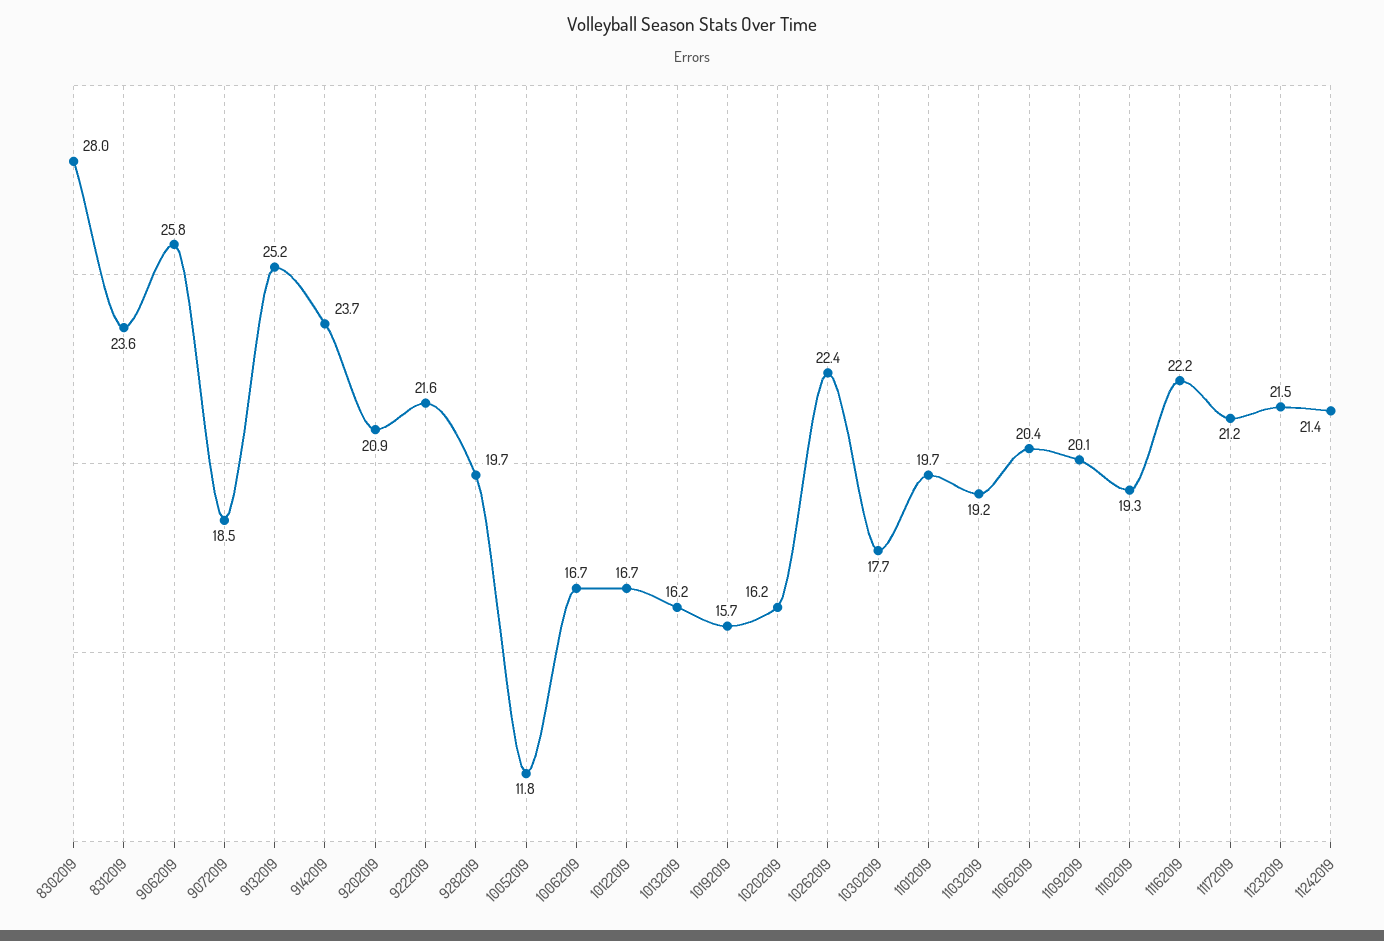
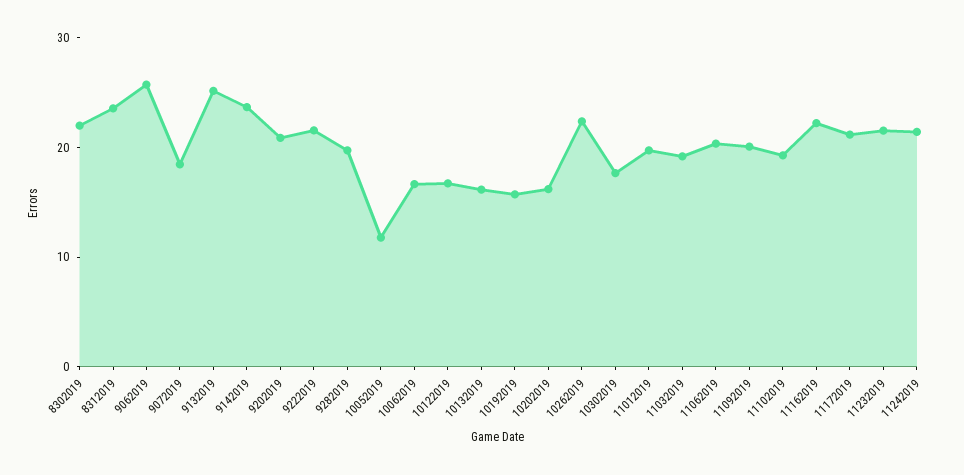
8302019: 28 -> 22

